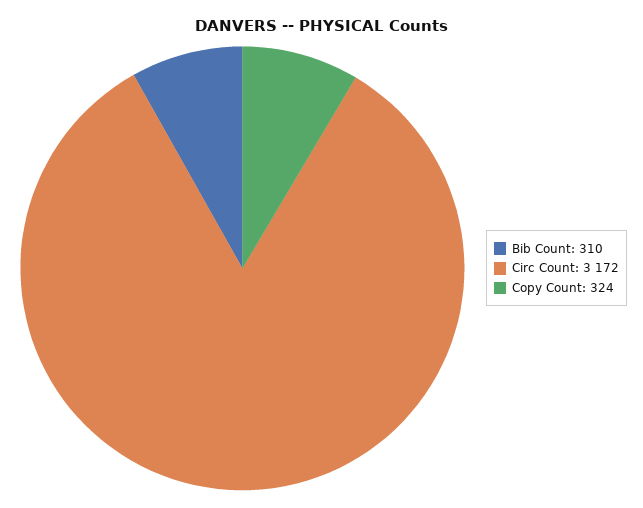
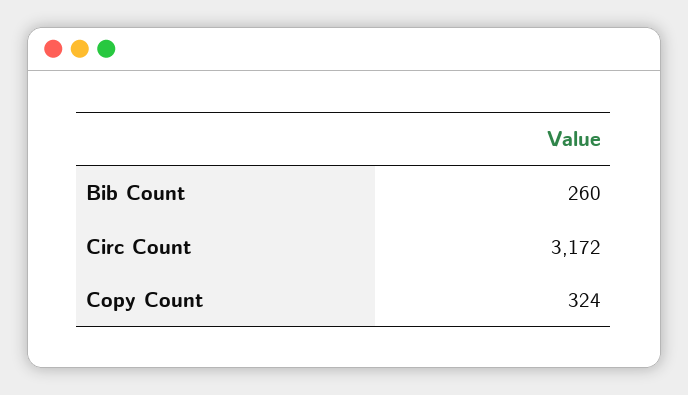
Bib Count: 310 -> 260

